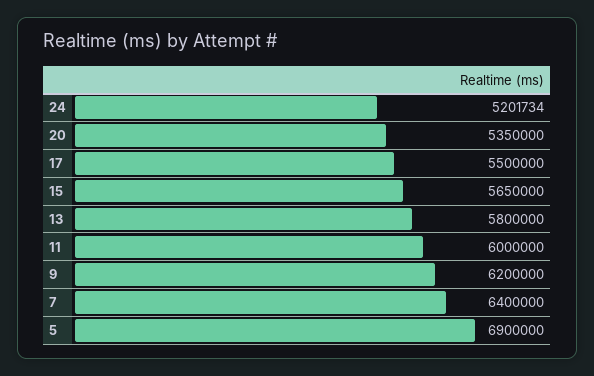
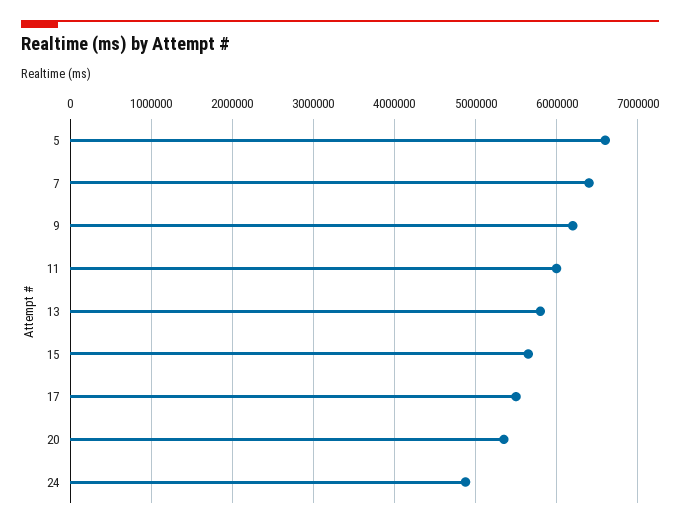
24: 5201734 -> 4900000
5: 6900000 -> 6600000

